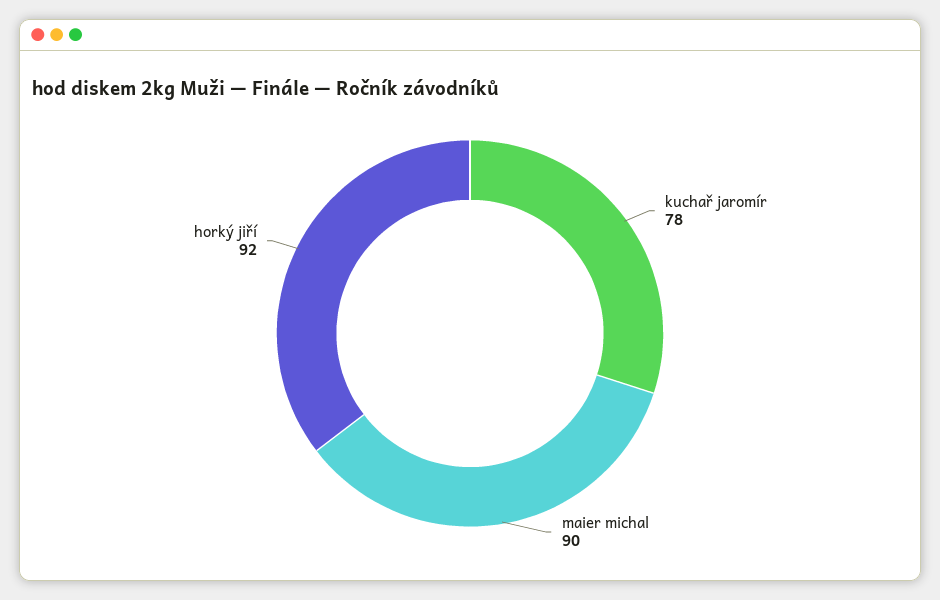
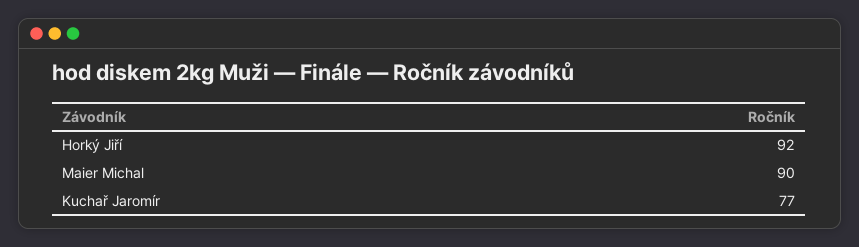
kuchař jaromír: 78 -> 77

